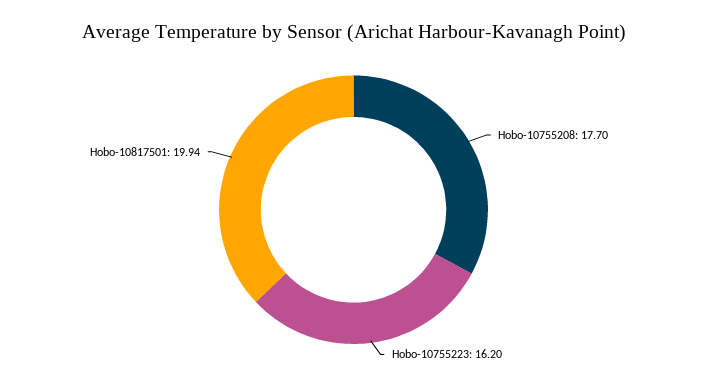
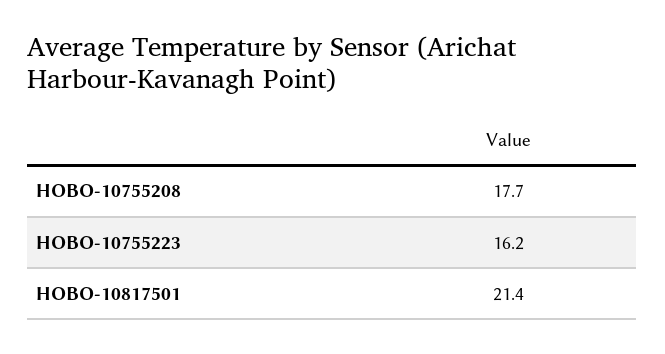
Hobo-10817501: 19.94 -> 21.4

